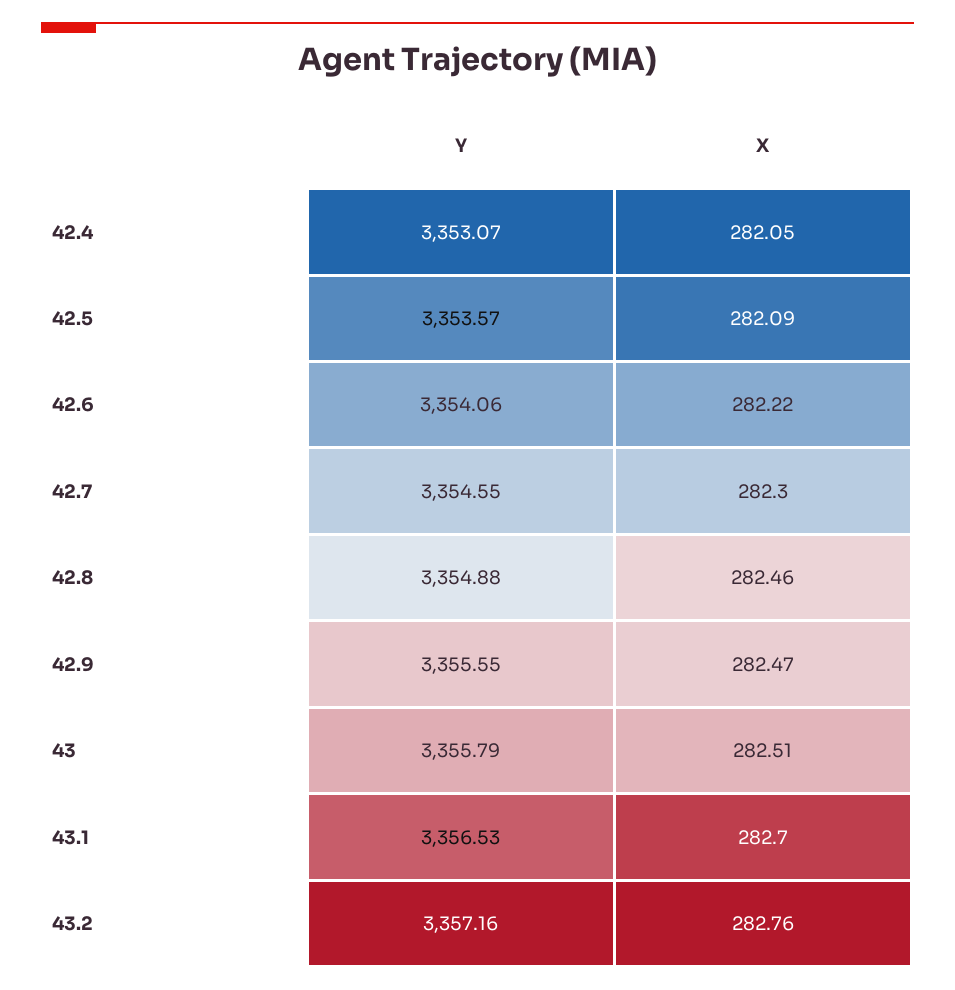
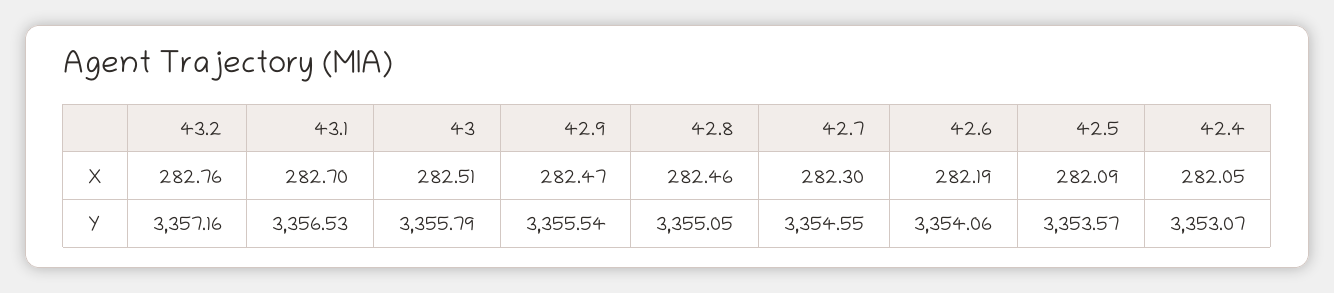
X, 42.6: 282.22 -> 282.19
Y, 42.8: 3354.88 -> 3355.05
Y, 42.9: 3355.55 -> 3355.54

